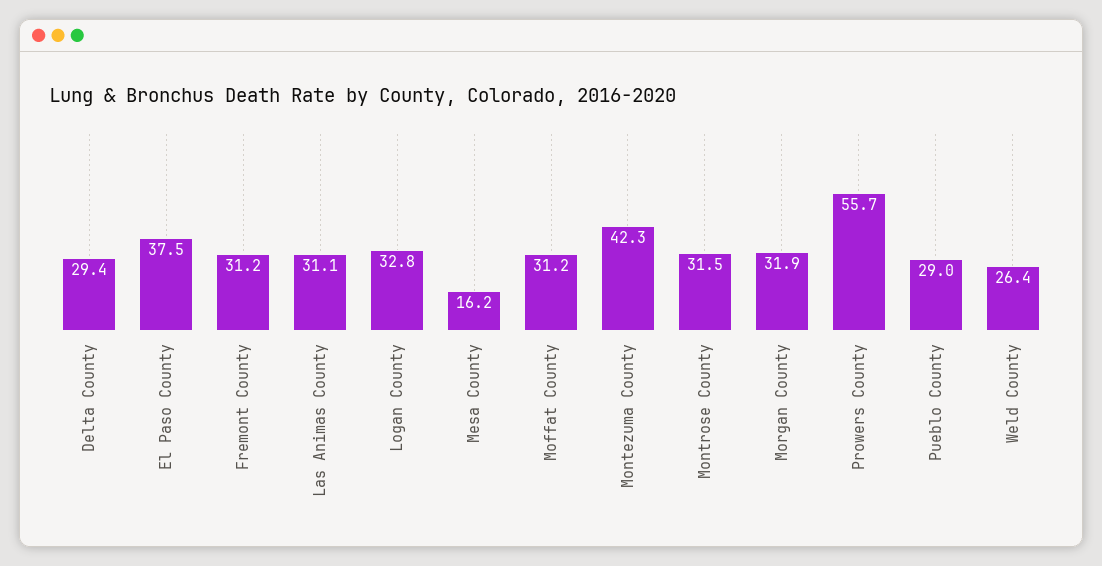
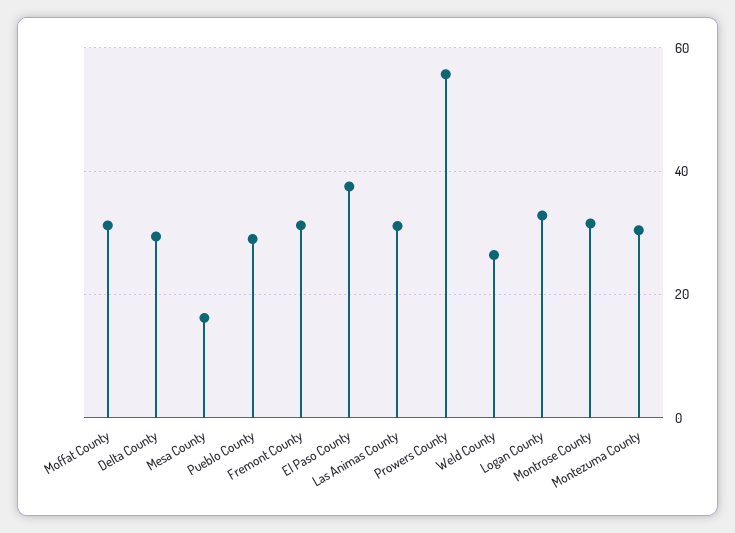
Montezuma County: 42.3 -> 30
Morgan County: 31.9 -> none

